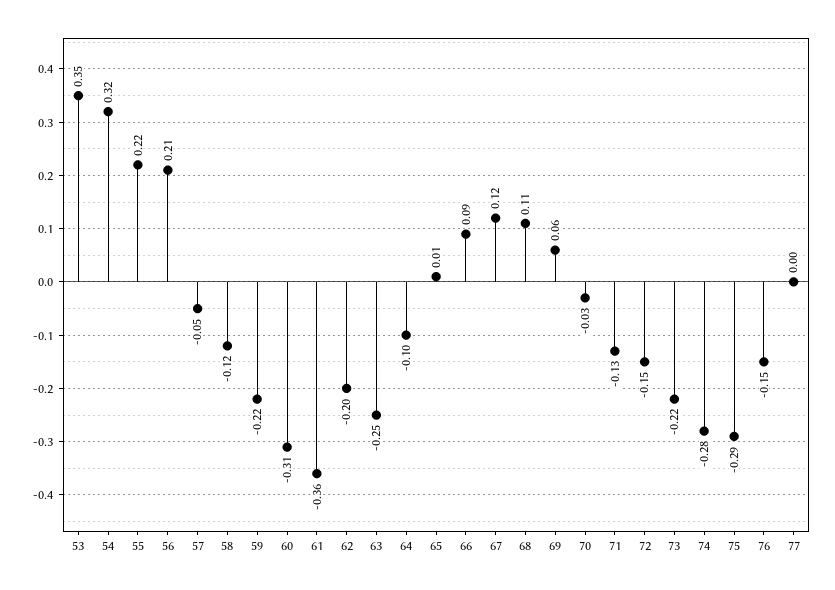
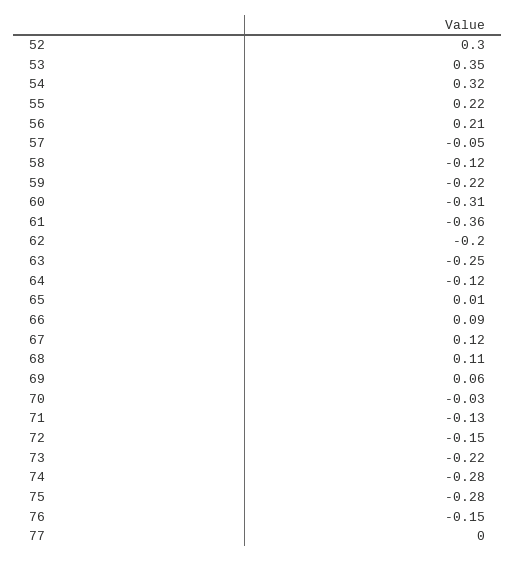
64: -0.1 -> -0.12
75: -0.29 -> -0.28
52: none -> 0.3

